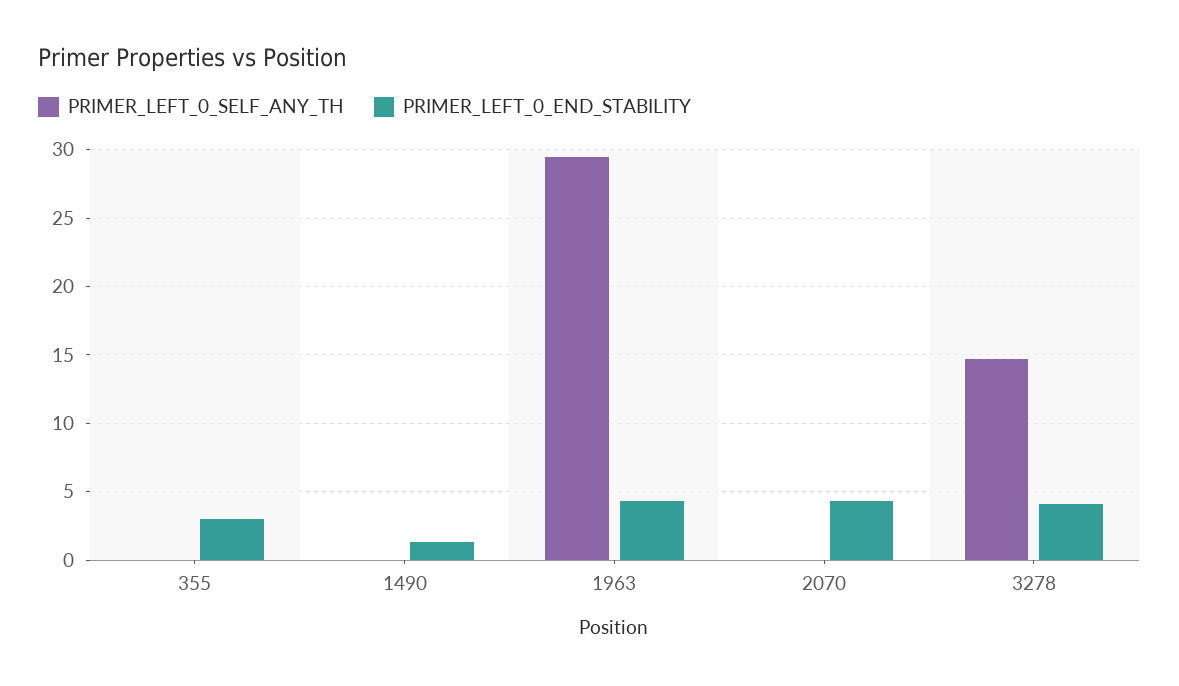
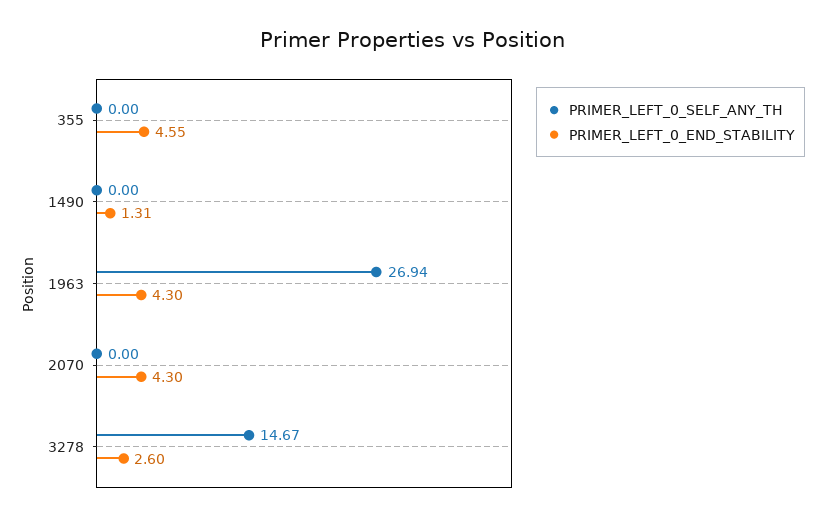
PRIMER_LEFT_0_END_STABILITY, 355: 3 -> 4.55
PRIMER_LEFT_0_SELF_ANY_TH, 1963: 29.5 -> 26.94
PRIMER_LEFT_0_END_STABILITY, 3278: 4 -> 2.6

